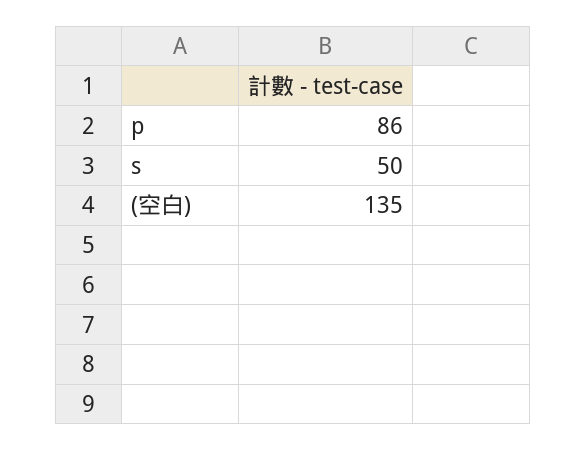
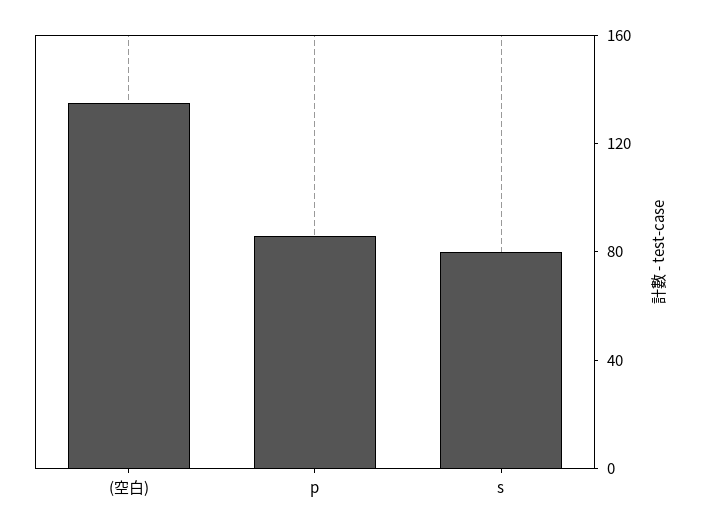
s: 50 -> 80

